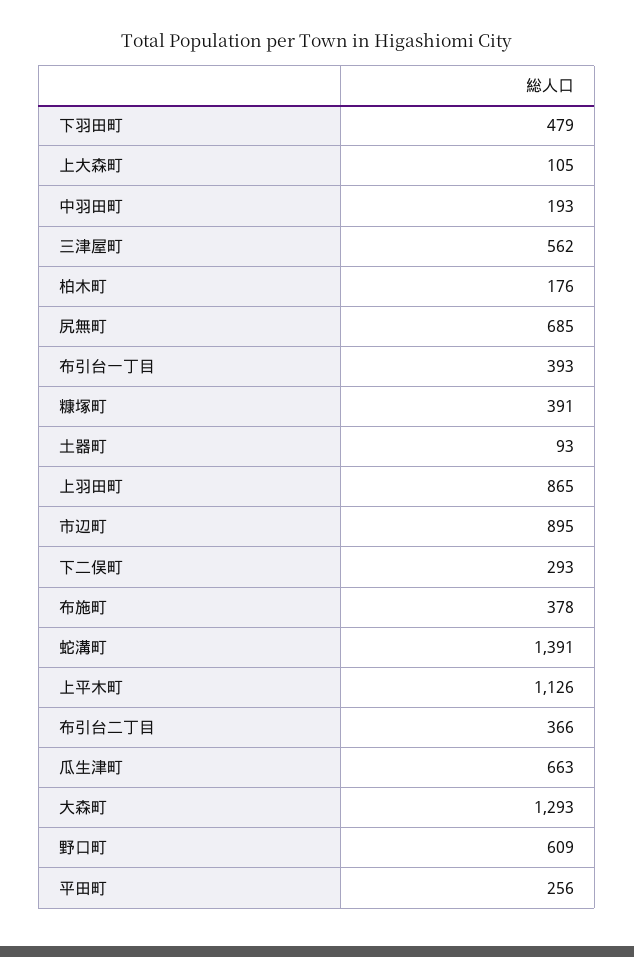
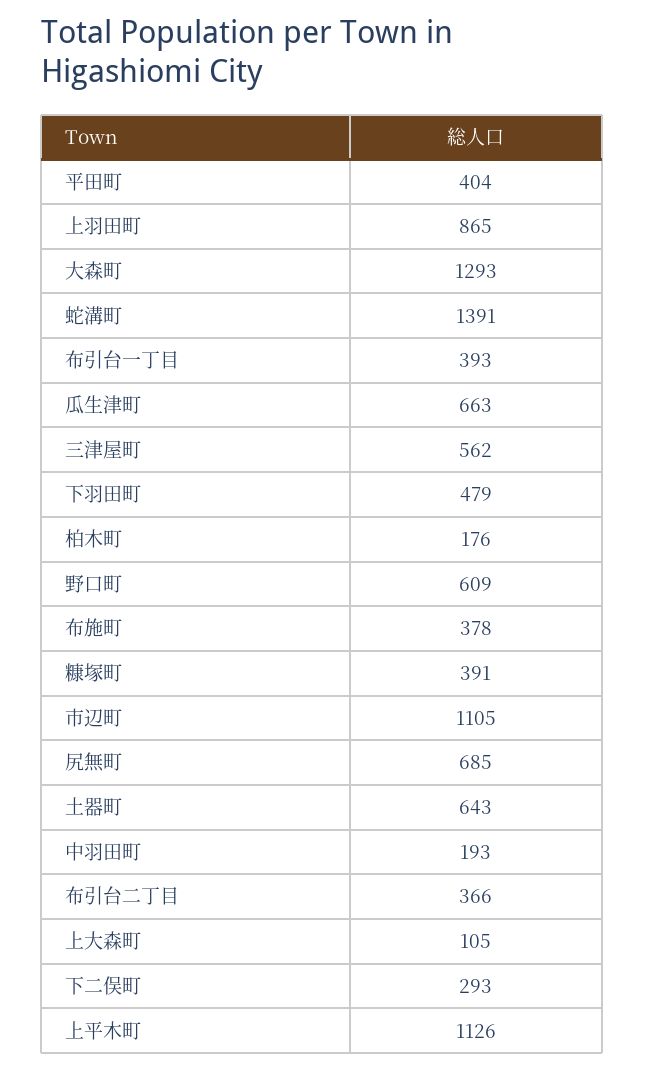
土器町: 93 -> 643
市辺町: 895 -> 1105
平田町: 256 -> 404

